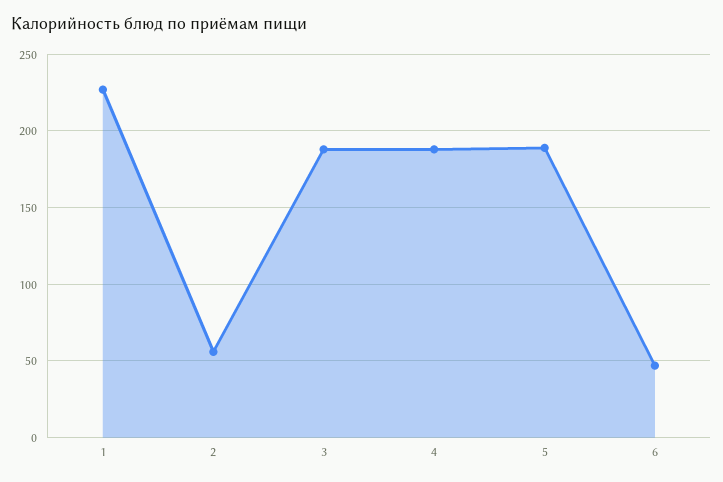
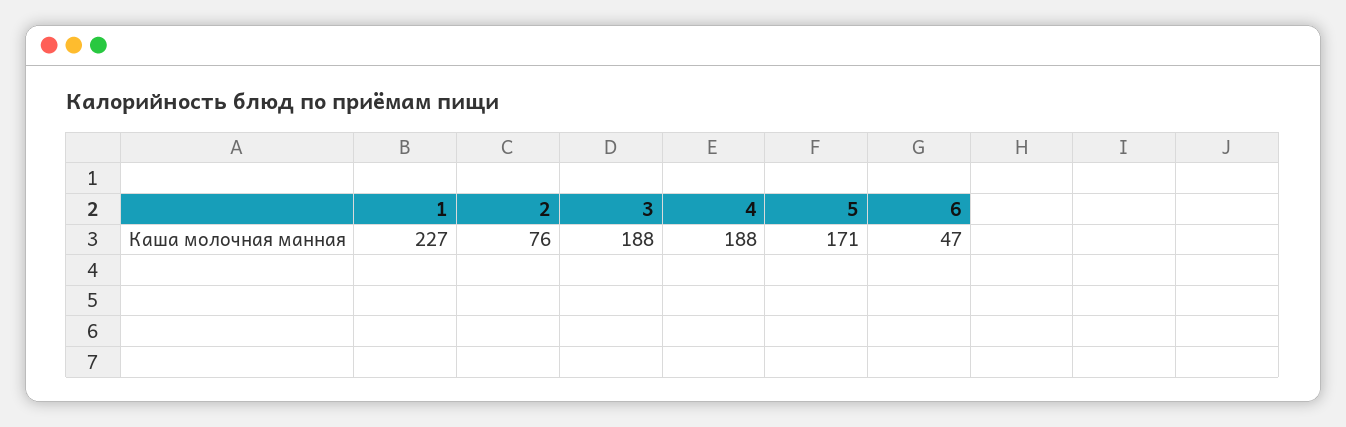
2: 55 -> 76
5: 190 -> 171

